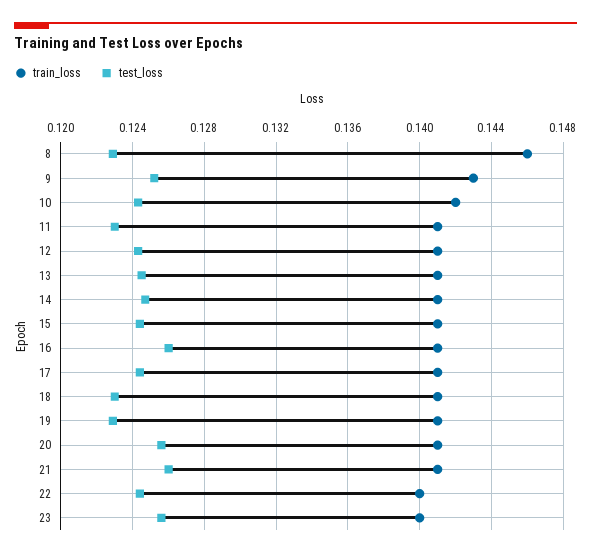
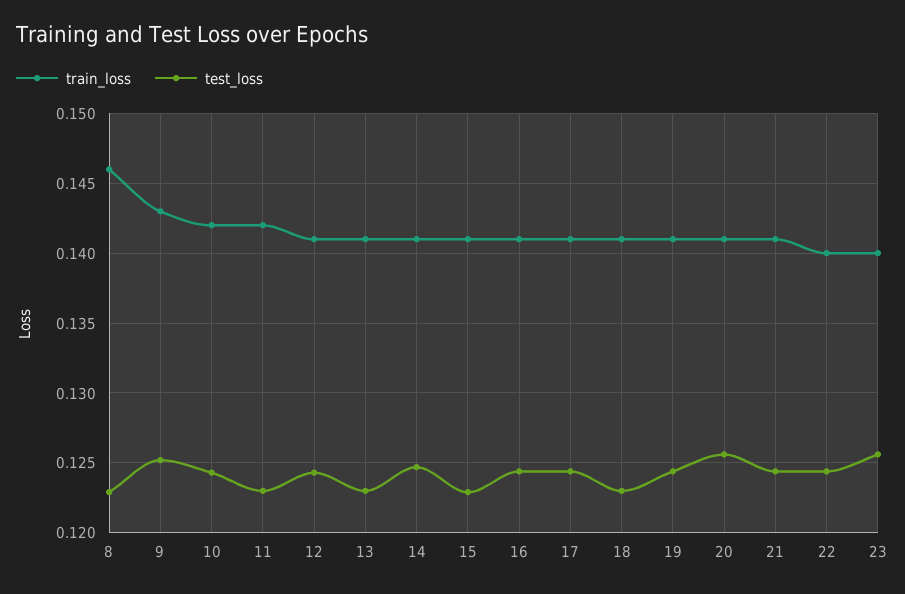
train_loss, 11: 0.141 -> 0.142
test_loss, 13: 0.1245 -> 0.123
test_loss, 15: 0.1245 -> 0.123
test_loss, 16: 0.126 -> 0.1245
test_loss, 19: 0.123 -> 0.1245
test_loss, 21: 0.126 -> 0.1245

